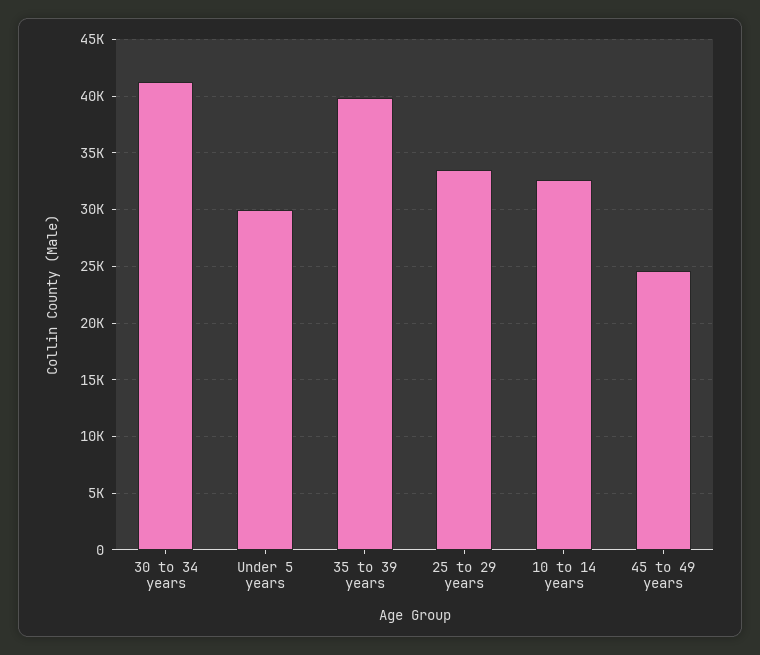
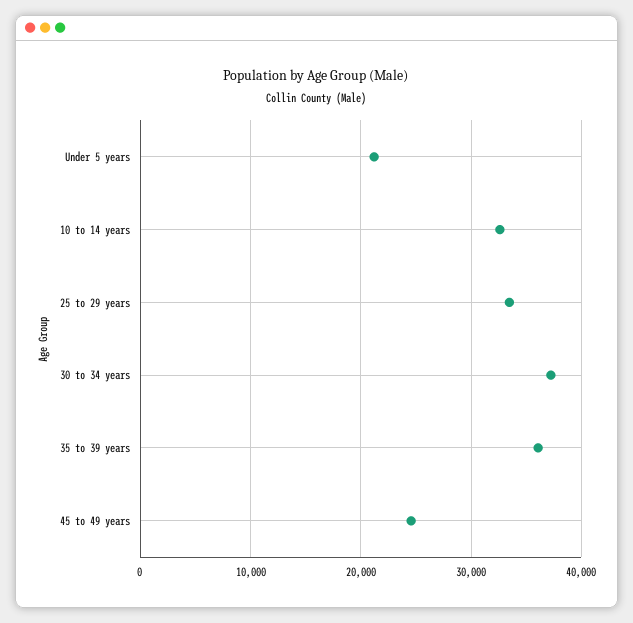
30 to 34 years: 41000 -> 37000
Under 5 years: 30000 -> 21000
35 to 39 years: 40000 -> 36000

